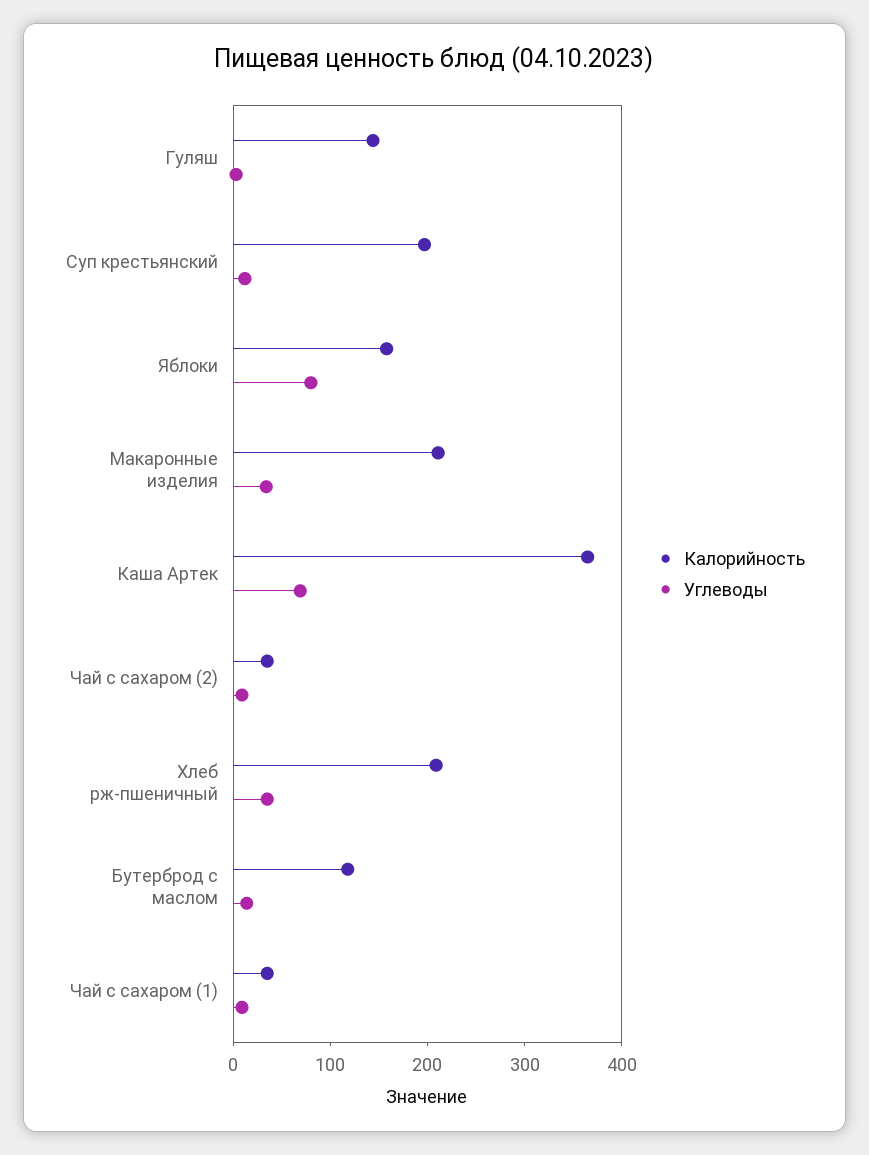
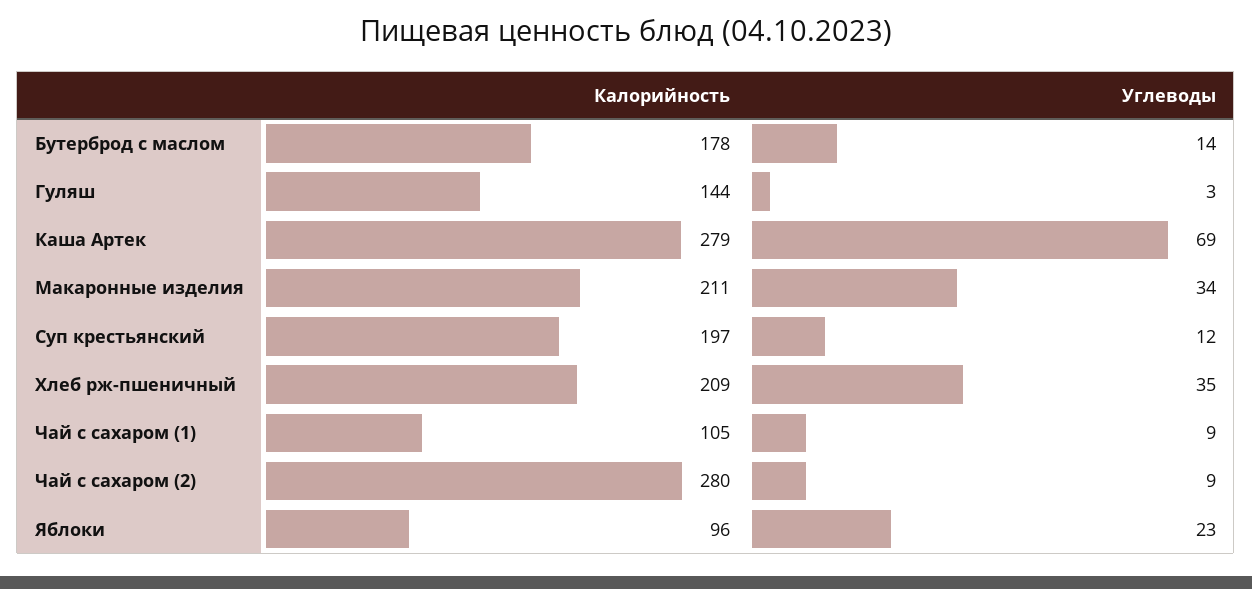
Калорийность, Яблоки: 160 -> 96
Углеводы, Яблоки: 80 -> 23
Калорийность, Каша Артек: 360 -> 279
Калорийность, Чай с сахаром (2): 40 -> 280
Калорийность, Бутерброд с маслом: 120 -> 178
Калорийность, Чай с сахаром (1): 40 -> 105

